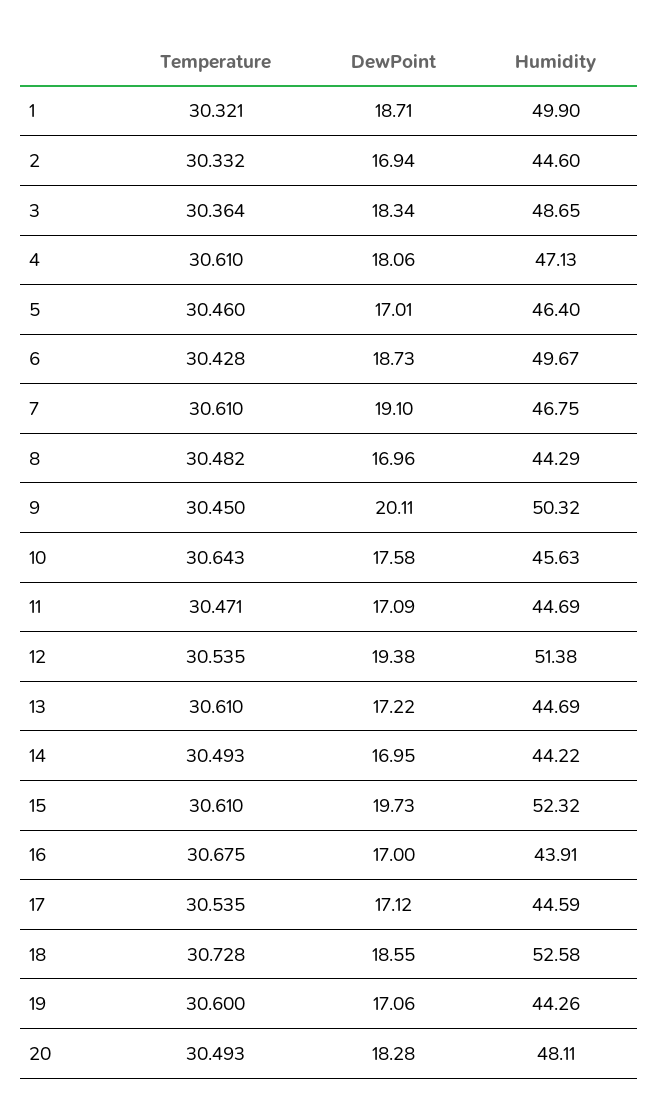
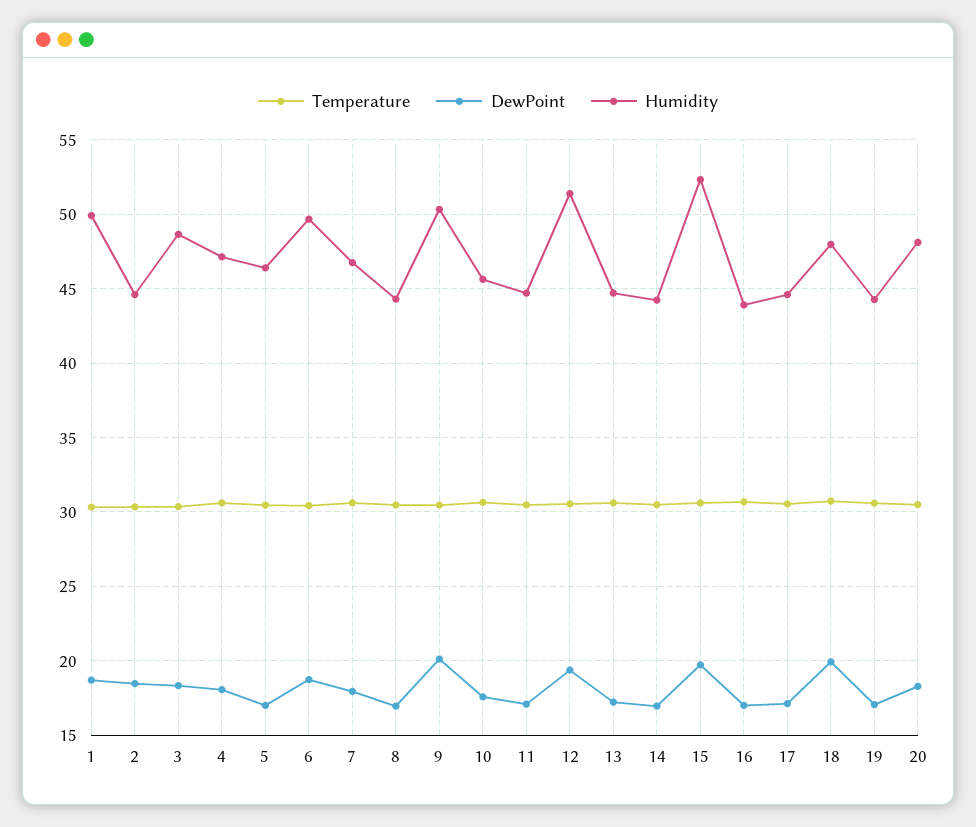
DewPoint, 2: 16.94 -> 18.5
DewPoint, 7: 19.1 -> 18
DewPoint, 18: 18.55 -> 20
Humidity, 18: 52.58 -> 48

